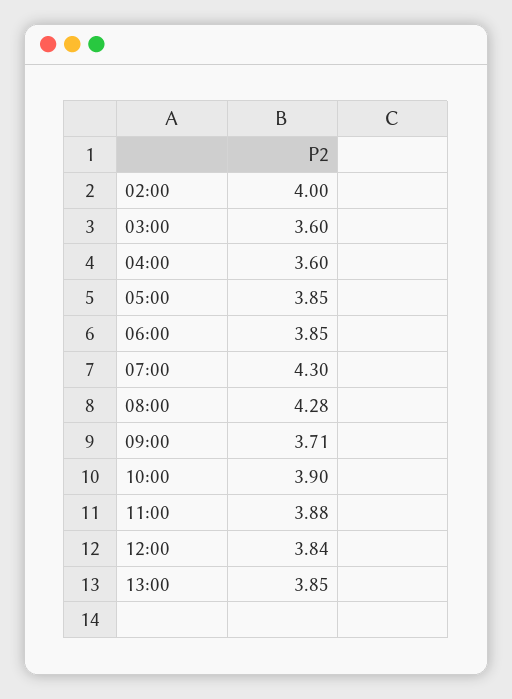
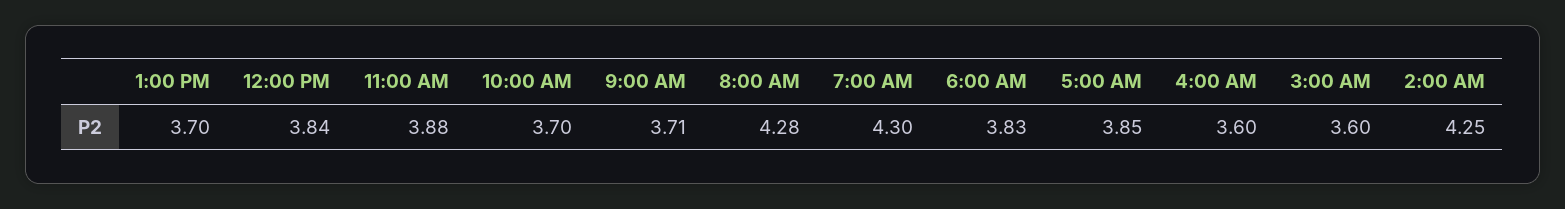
02:00: 4 -> 4.25
06:00: 3.85 -> 3.83
10:00: 3.9 -> 3.7
13:00: 3.85 -> 3.7

